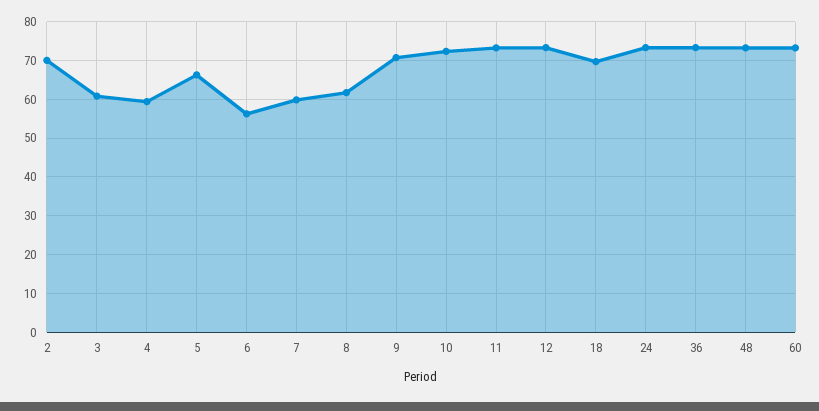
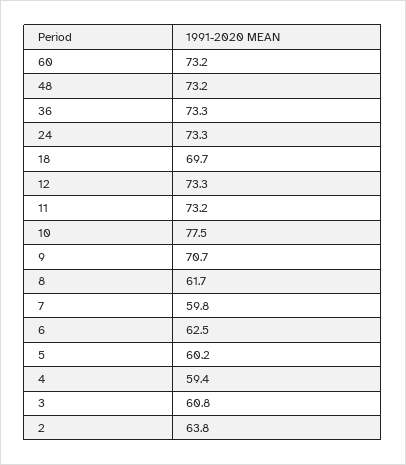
2: 70 -> 63.8
5: 66 -> 60.2
6: 56 -> 62.5
10: 72 -> 77.5

